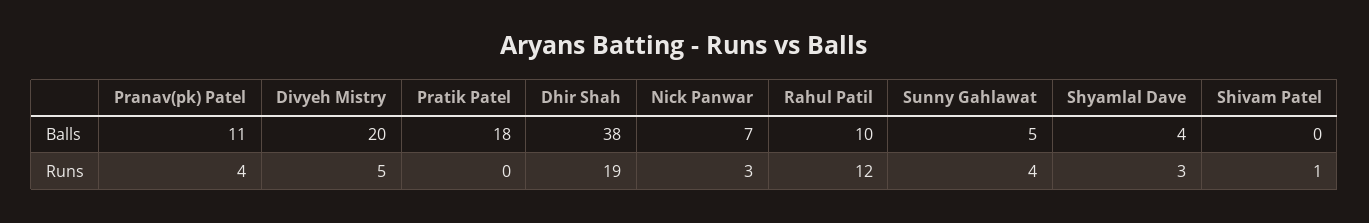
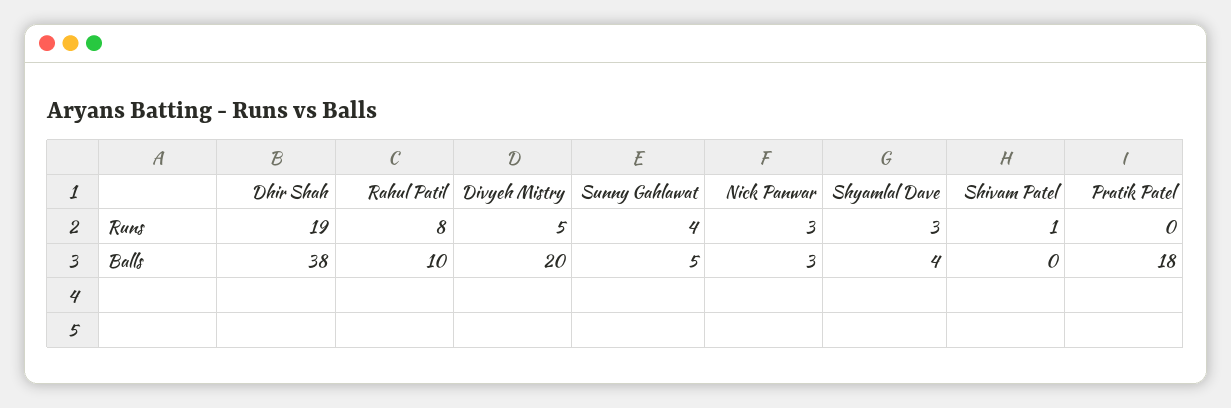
Pranav(pk) Patel, Balls: 11 -> none
Nick Panwar, Balls: 7 -> 3
Pranav(pk) Patel, Runs: 4 -> none
Rahul Patil, Runs: 12 -> 8

